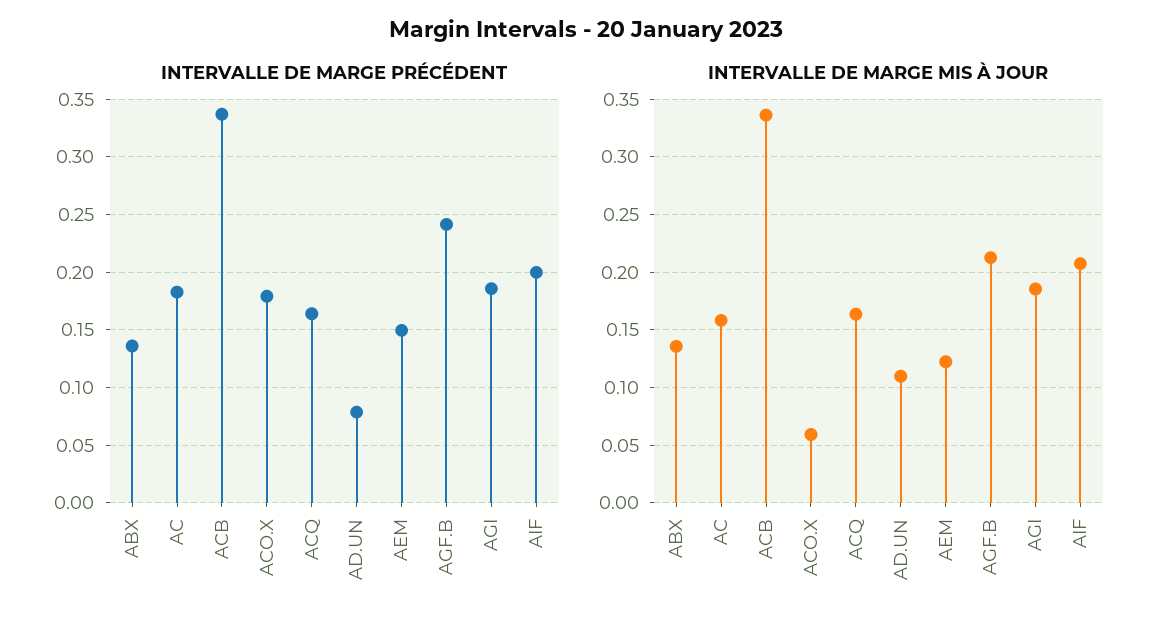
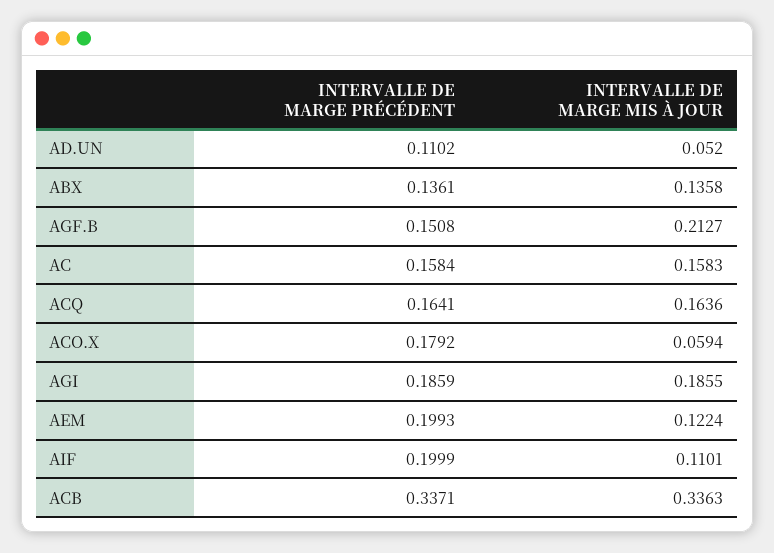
INTERVALLE DE MARGE PRÉCÉDENT, AC: 0.18 -> 0.1584
INTERVALLE DE MARGE PRÉCÉDENT, AD.UN: 0.08 -> 0.1102
INTERVALLE DE MARGE PRÉCÉDENT, AEM: 0.15 -> 0.1993
INTERVALLE DE MARGE PRÉCÉDENT, AGF.B: 0.24 -> 0.1508
INTERVALLE DE MARGE MIS À JOUR, AD.UN: 0.11 -> 0.052
INTERVALLE DE MARGE MIS À JOUR, AIF: 0.21 -> 0.1101

